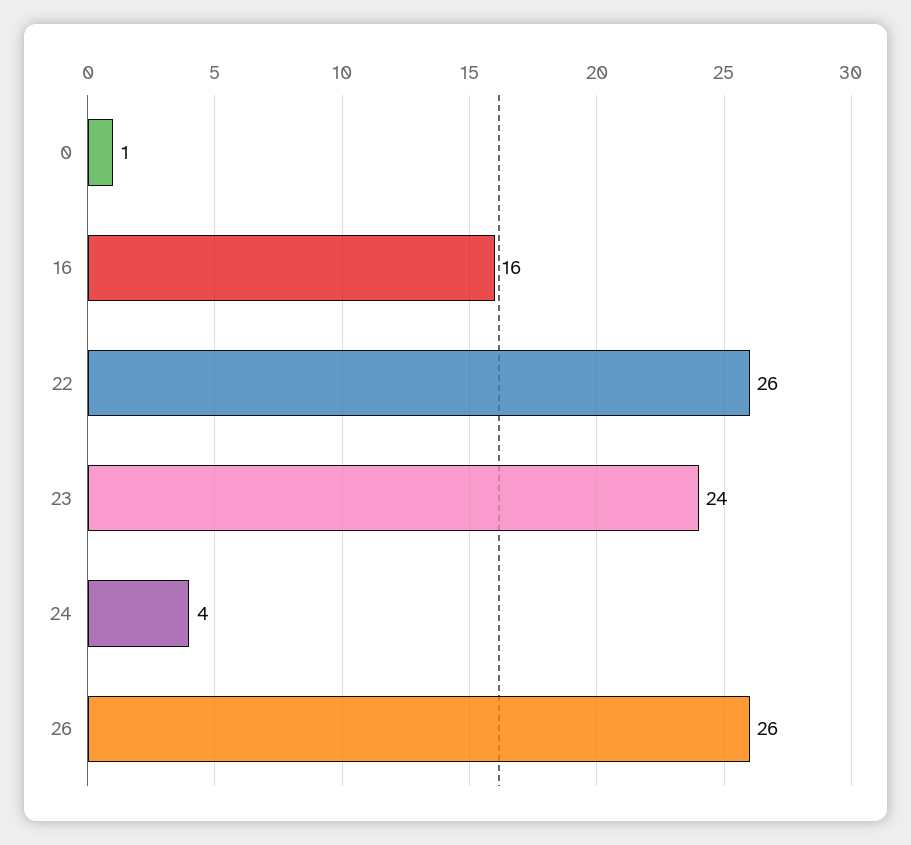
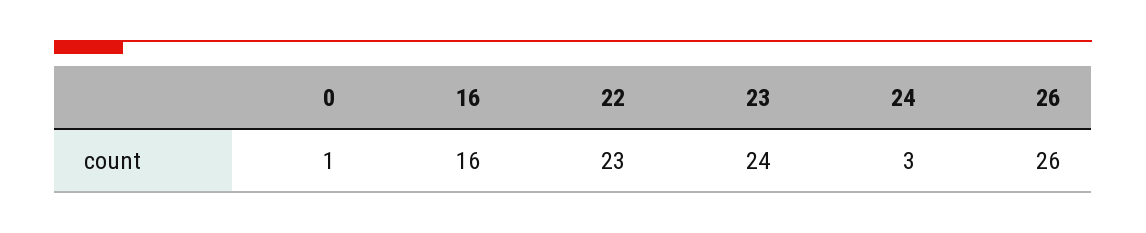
22: 26 -> 23
24: 4 -> 3

